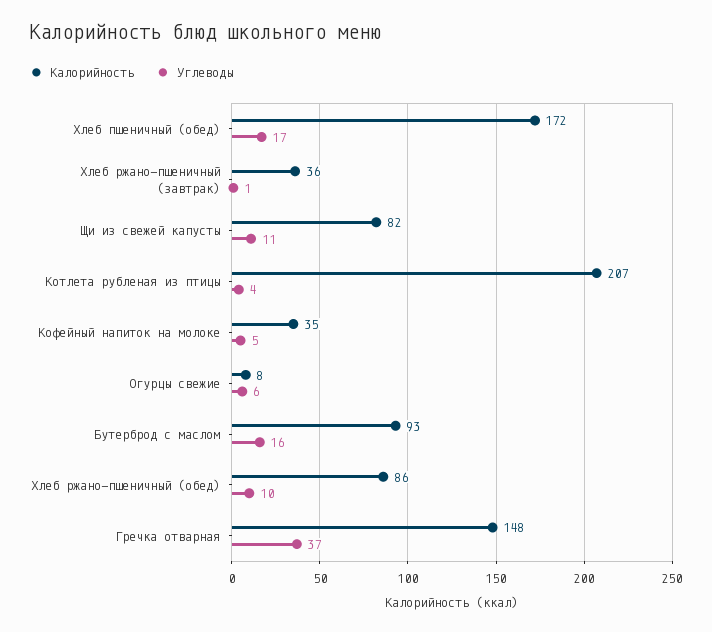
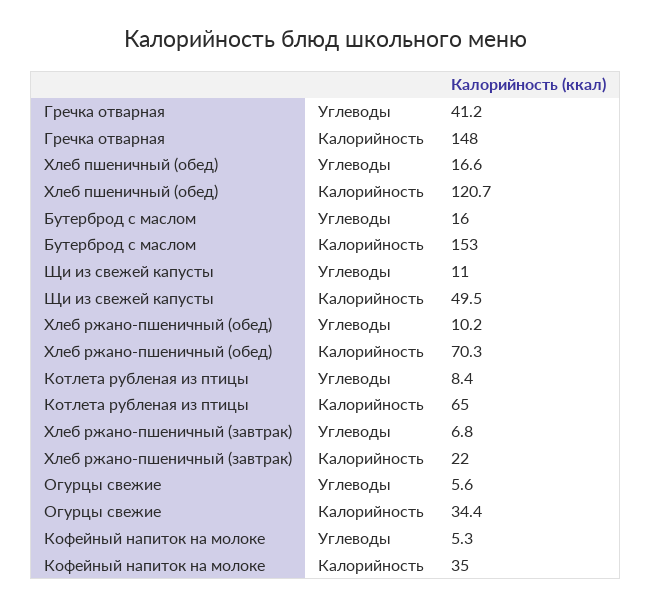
Калорийность, Хлеб пшеничный (обед): 172 -> 120.7
Калорийность, Хлеб ржано-пшеничный (завтрак): 36 -> 22
Углеводы, Хлеб ржано-пшеничный (завтрак): 1 -> 6.8
Калорийность, Щи из свежей капусты: 82 -> 49.5
Калорийность, Котлета рубленая из птицы: 207 -> 65
Углеводы, Котлета рубленая из птицы: 4 -> 8.4
Калорийность, Огурцы свежие: 8 -> 34.4
Калорийность, Бутерброд с маслом: 93 -> 153
Калорийность, Хлеб ржано-пшеничный (обед): 86 -> 70.3
Углеводы, Гречка отварная: 37 -> 41.2

